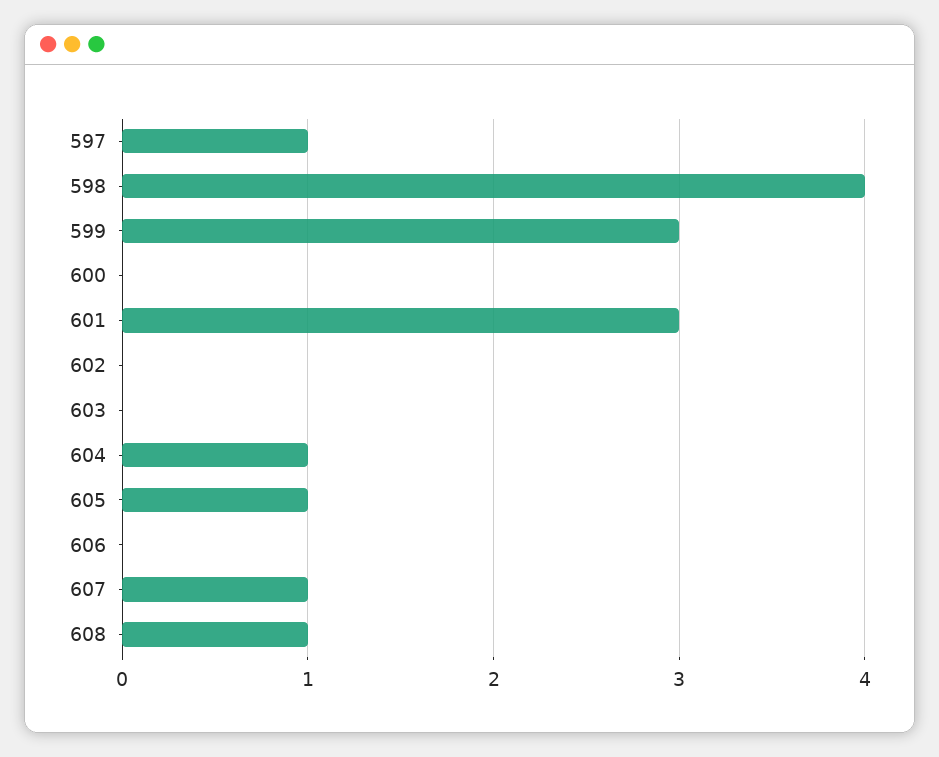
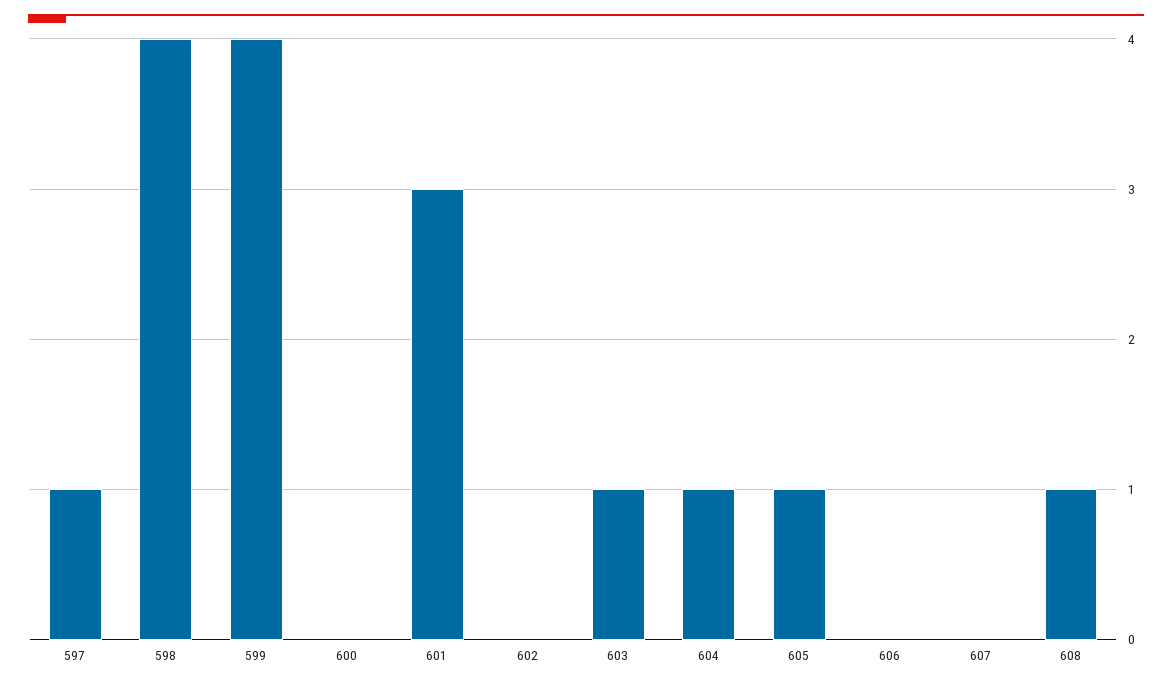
599: 3 -> 4
603: 0 -> 1
607: 1 -> 0

